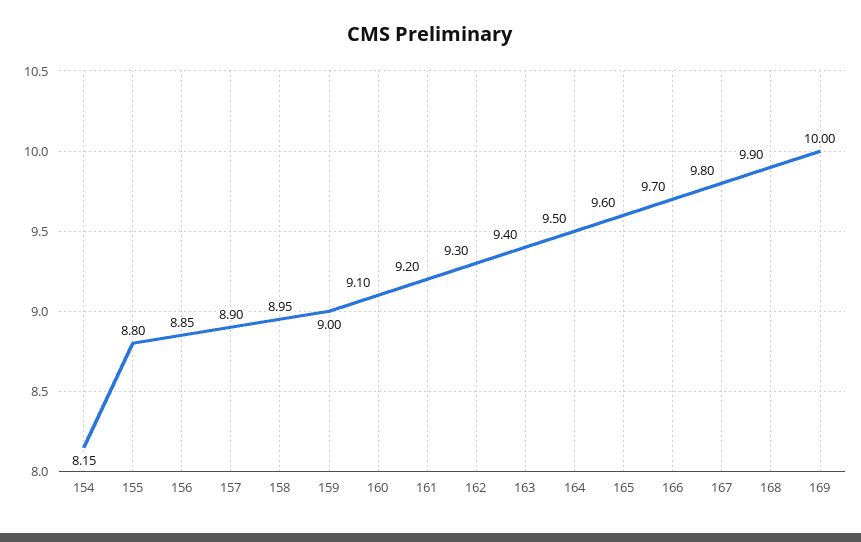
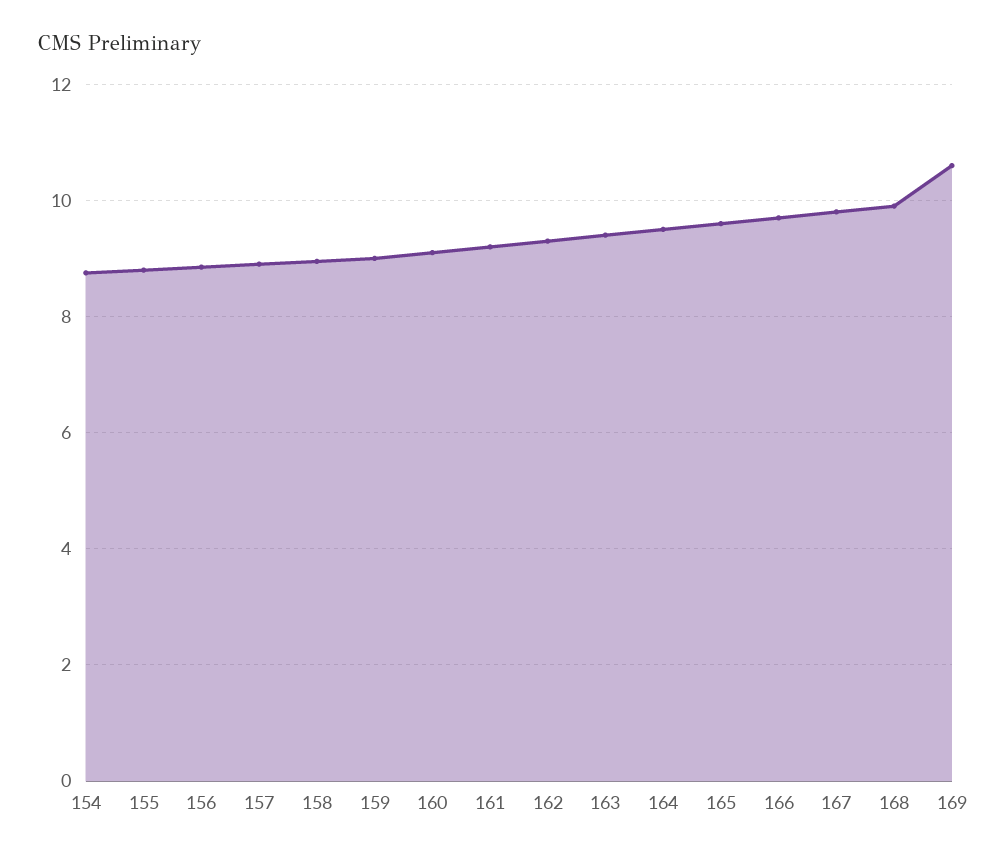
154: 8.15 -> 8.8
169: 10 -> 10.6

